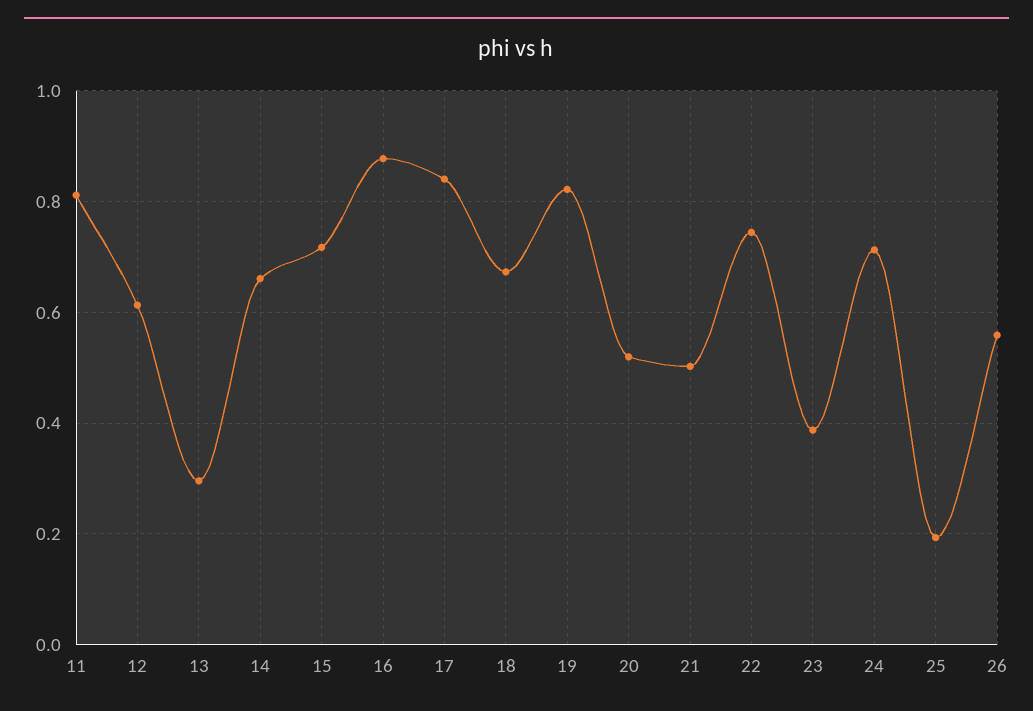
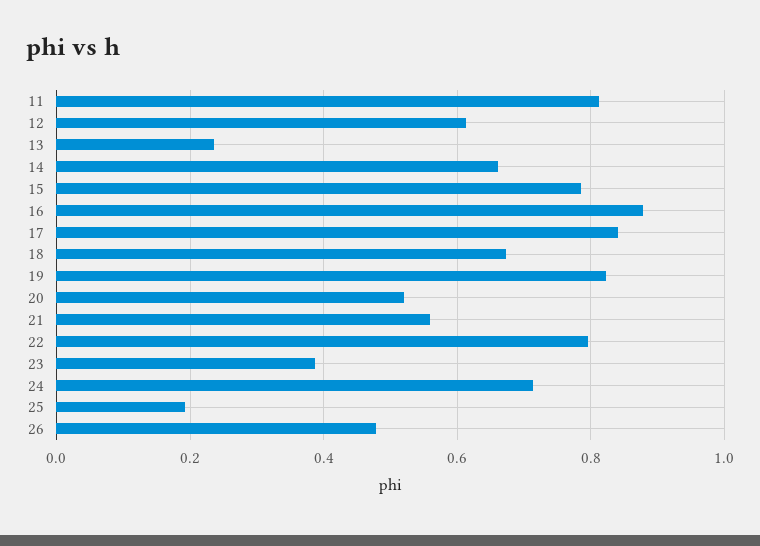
13: 0.3 -> 0.24
15: 0.72 -> 0.78
21: 0.5 -> 0.56
22: 0.74 -> 0.8
26: 0.56 -> 0.48

